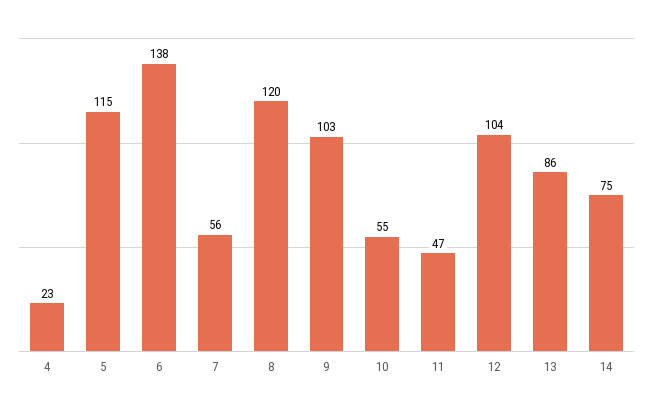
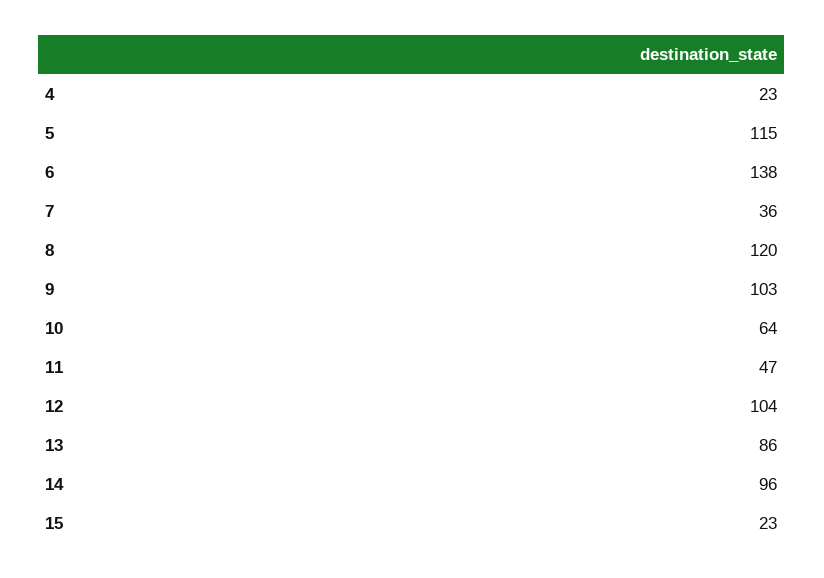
7: 56 -> 36
10: 55 -> 64
14: 75 -> 96
15: none -> 23

